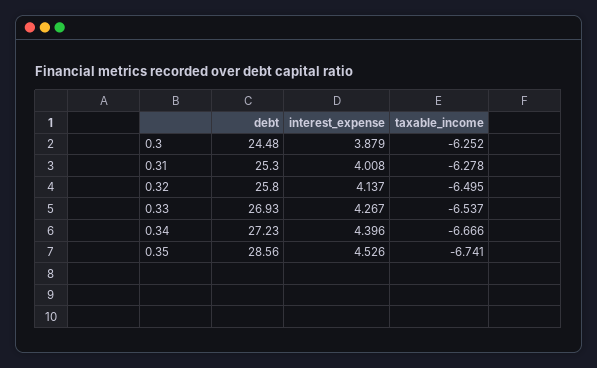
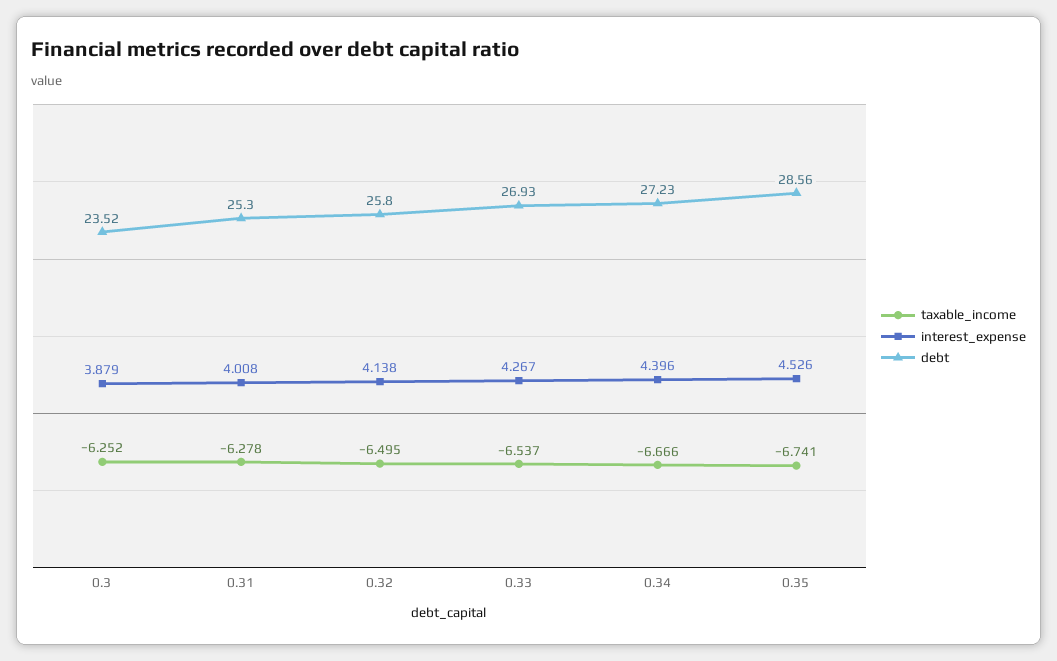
debt, 0.3: 24.48 -> 23.52
interest_expense, 0.32: 4.137 -> 4.138

